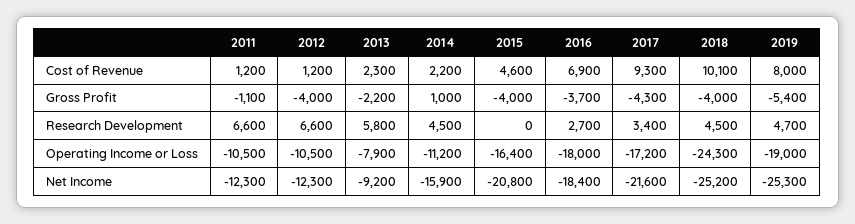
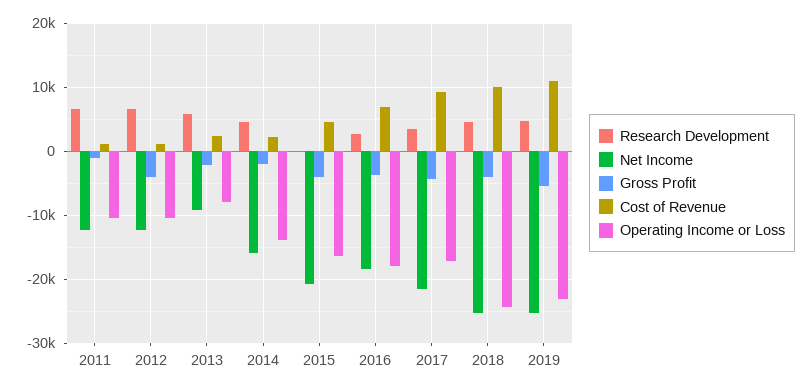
Cost of Revenue, 2019: 8000 -> 11000
Gross Profit, 2014: 1000 -> -2000
Operating Income or Loss, 2014: -11200 -> -14000
Operating Income or Loss, 2019: -19000 -> -23000

